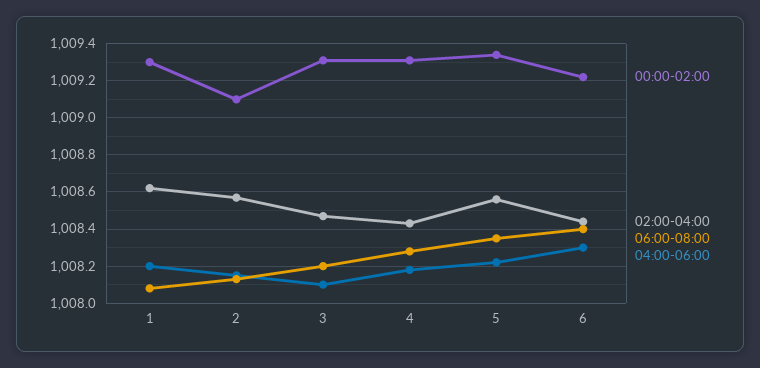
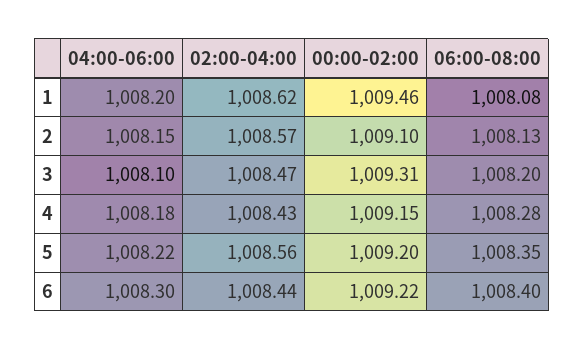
00:00-02:00, 1: 1009.3 -> 1009.46
00:00-02:00, 4: 1009.3 -> 1009.15
00:00-02:00, 5: 1009.35 -> 1009.2

